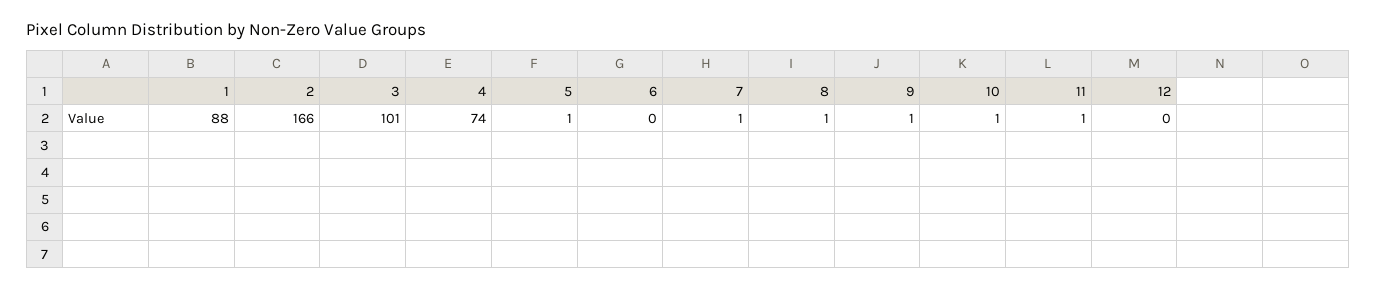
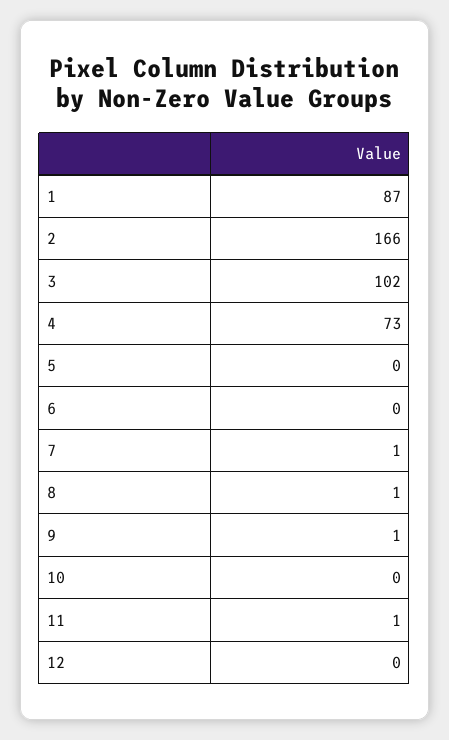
1: 88 -> 87
3: 101 -> 102
4: 74 -> 73
5: 1 -> 0
10: 1 -> 0

